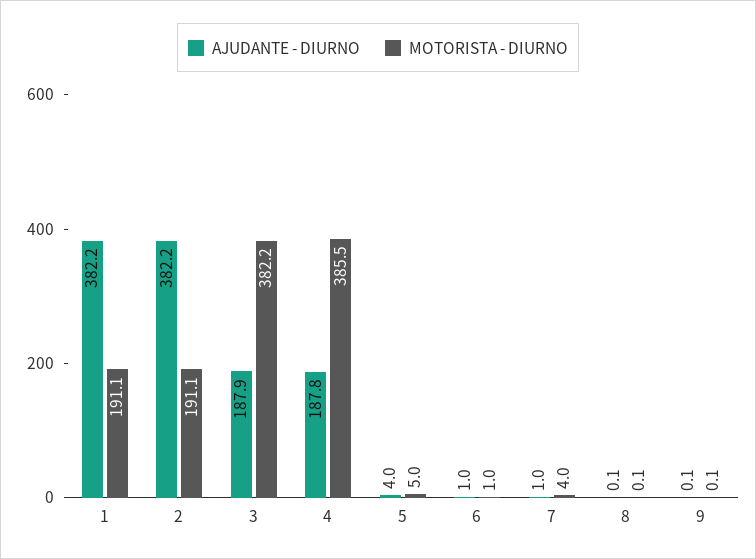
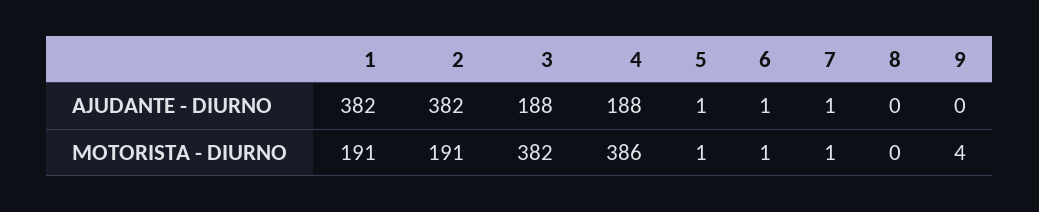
AJUDANTE - DIURNO, 5: 4 -> 1
MOTORISTA - DIURNO, 5: 5 -> 1
MOTORISTA - DIURNO, 7: 4 -> 1
MOTORISTA - DIURNO, 9: 0.1 -> 4

